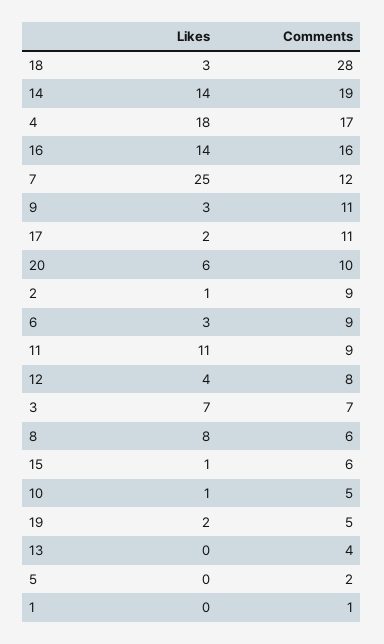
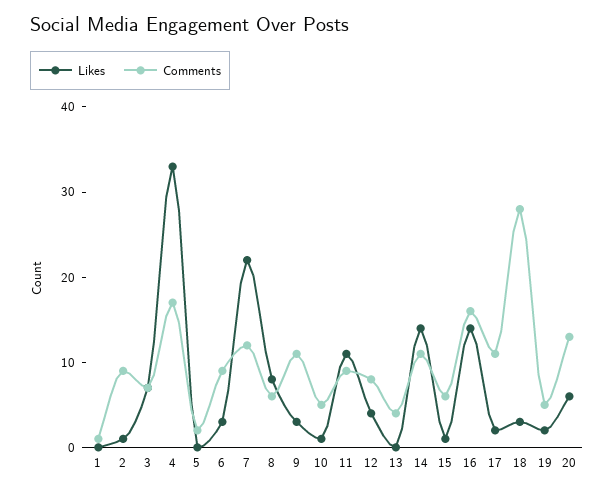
Comments, 14: 19 -> 11
Likes, 4: 18 -> 33
Likes, 7: 25 -> 22
Comments, 20: 10 -> 13

